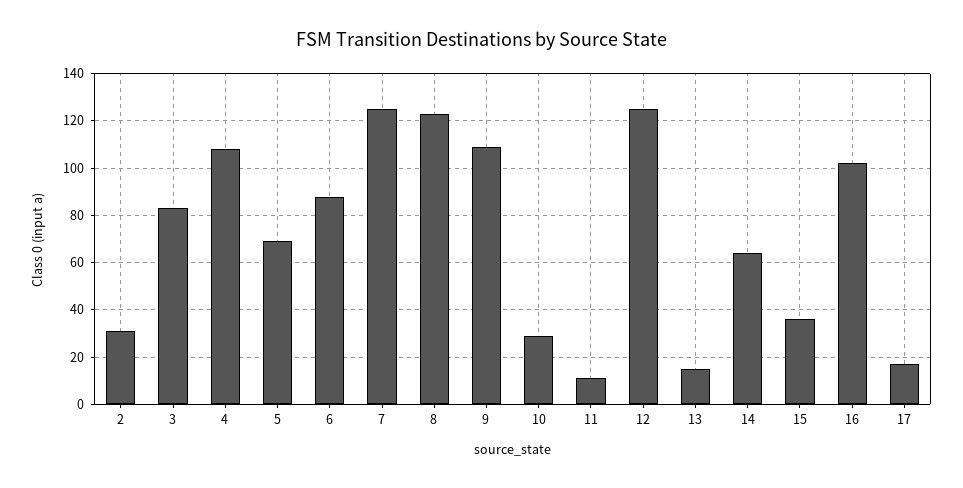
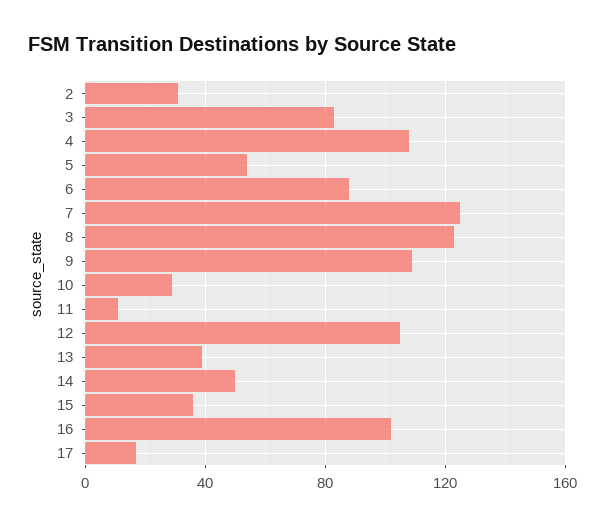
5: 70 -> 55
12: 125 -> 105
13: 15 -> 40
14: 65 -> 50

